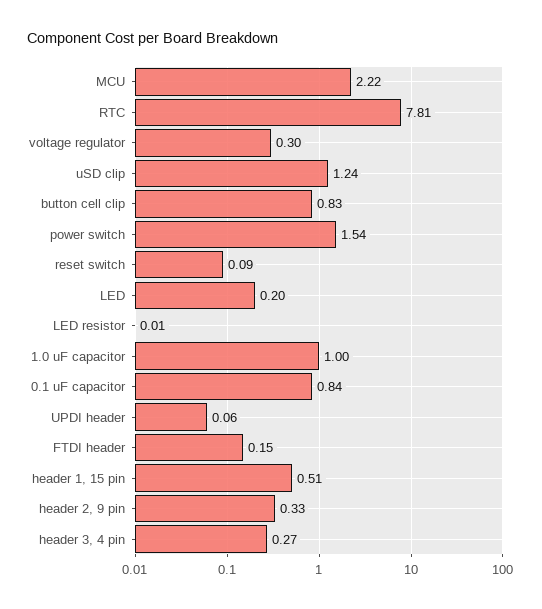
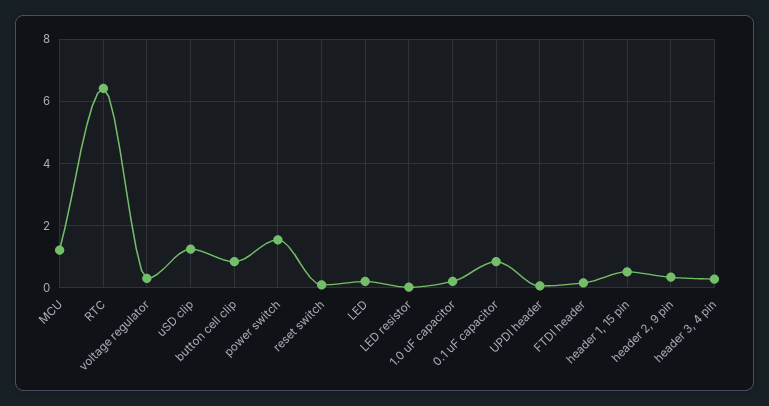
MCU: 2.22 -> 1.2
RTC: 7.81 -> 6.4
1.0 uF capacitor: 1 -> 0.2

